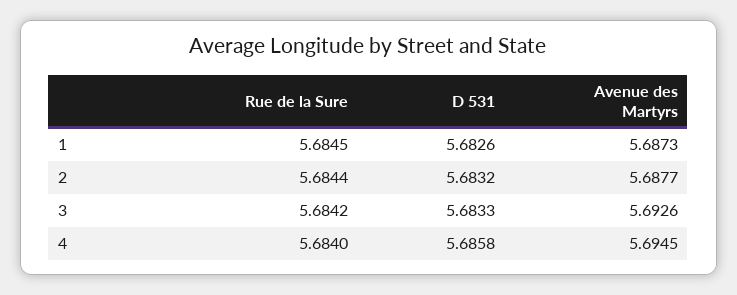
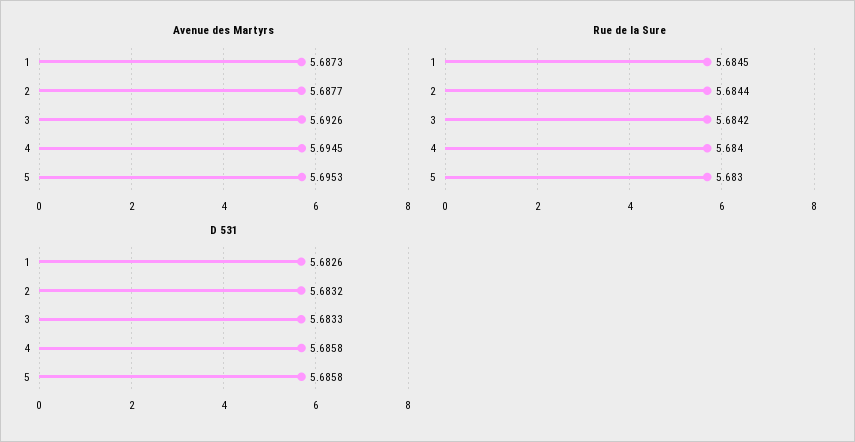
Avenue des Martyrs, 5: none -> 5.6953
Rue de la Sure, 5: none -> 5.683
D 531, 5: none -> 5.6858

